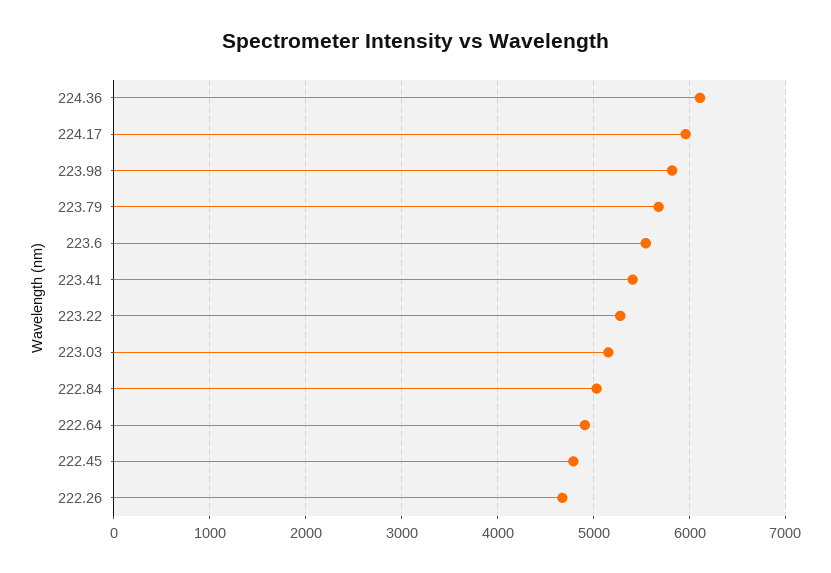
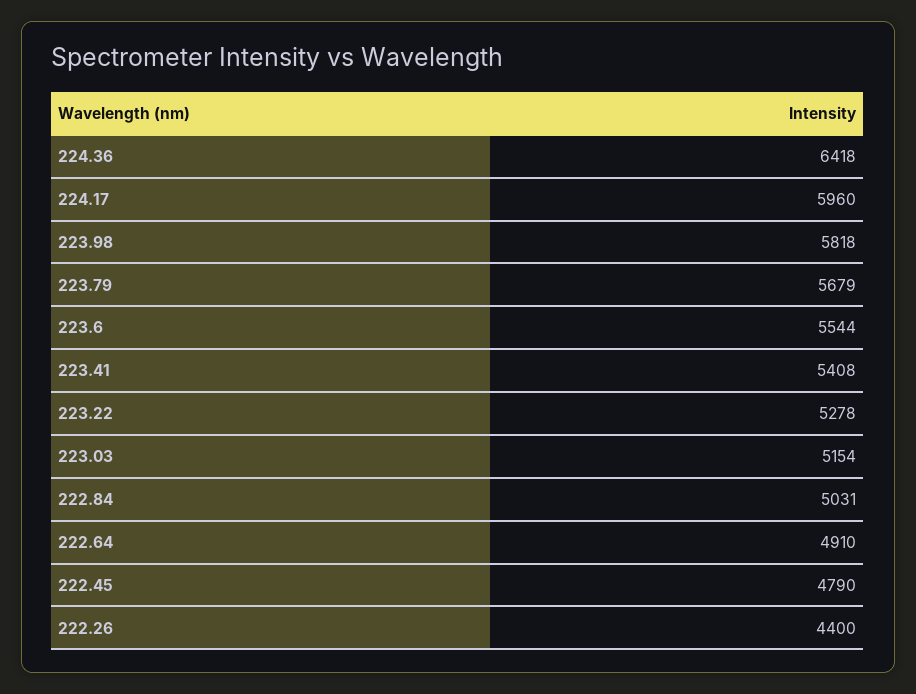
224.36: 6100 -> 6418
222.26: 4700 -> 4400

